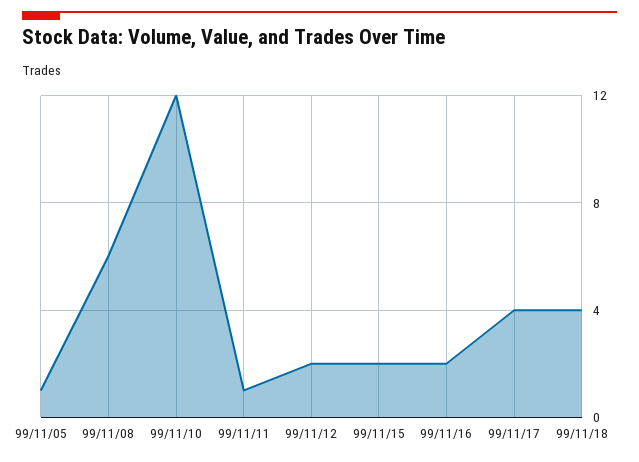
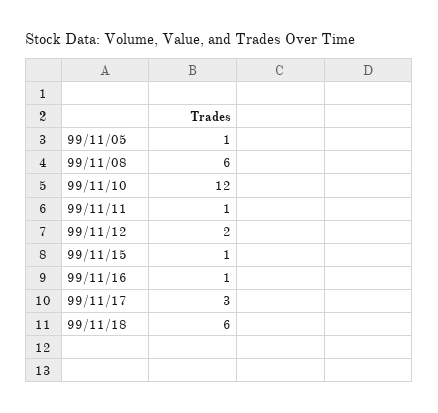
99/11/15: 2 -> 1
99/11/16: 2 -> 1
99/11/17: 4 -> 3
99/11/18: 4 -> 6

